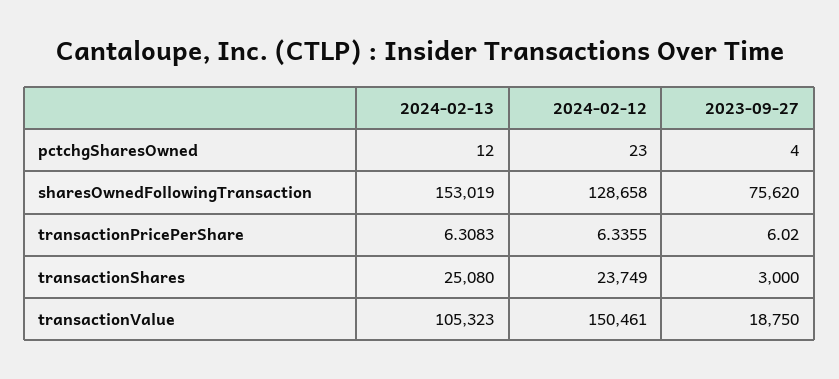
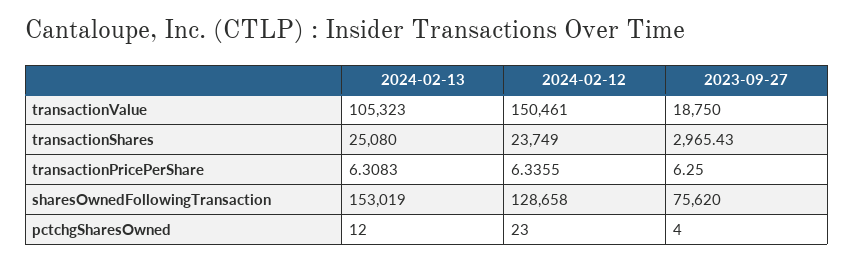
2023-09-27, transactionPricePerShare: 6.02 -> 6.25
2023-09-27, transactionShares: 3000 -> 2965.43

